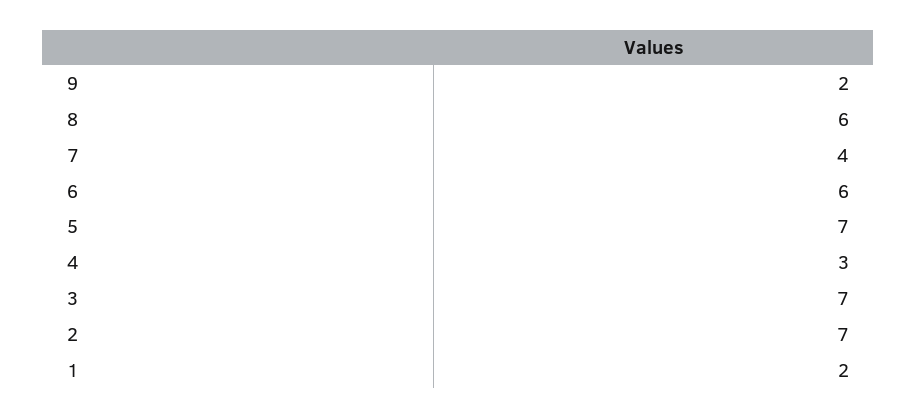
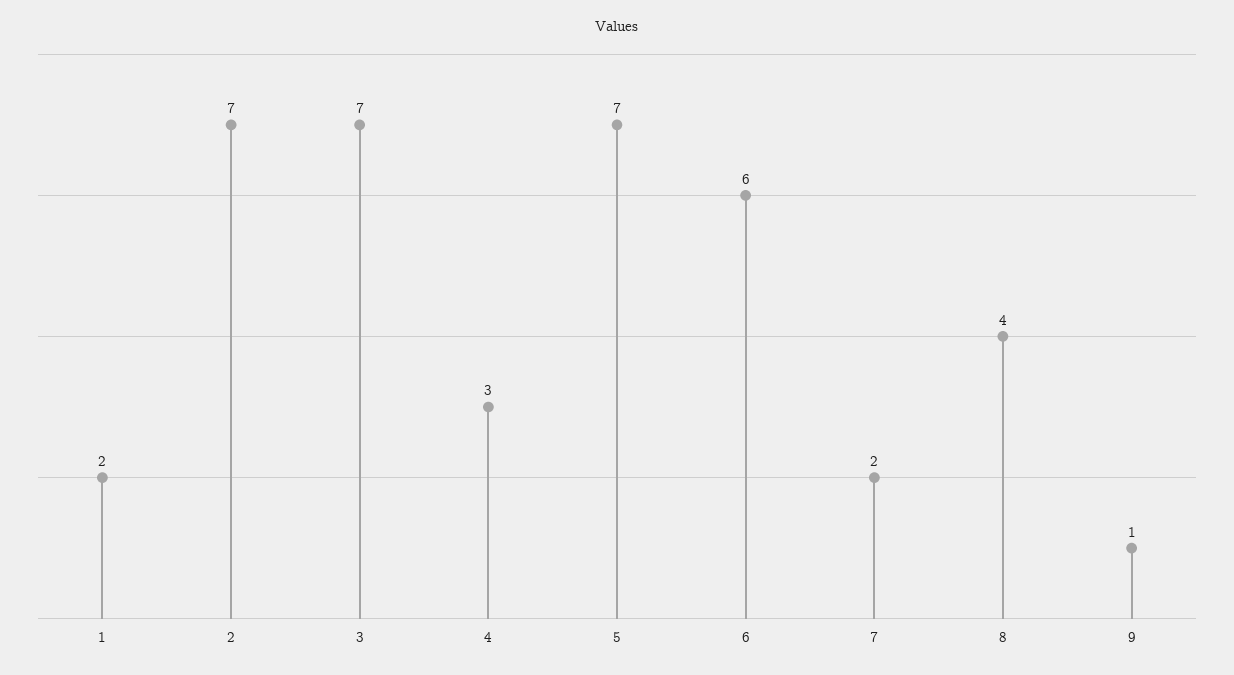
9: 2 -> 1
8: 6 -> 4
7: 4 -> 2

